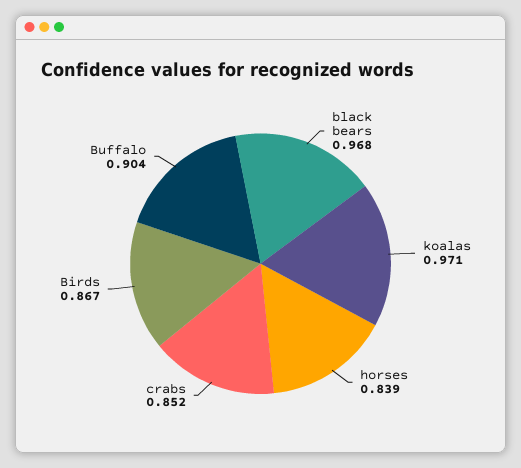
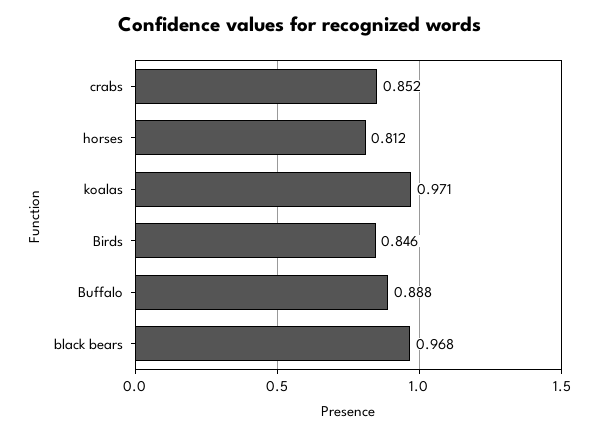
horses: 0.839 -> 0.812
Birds: 0.867 -> 0.846
Buffalo: 0.904 -> 0.888

